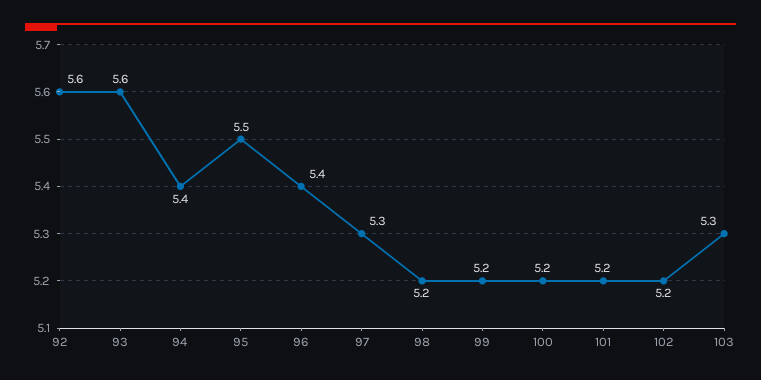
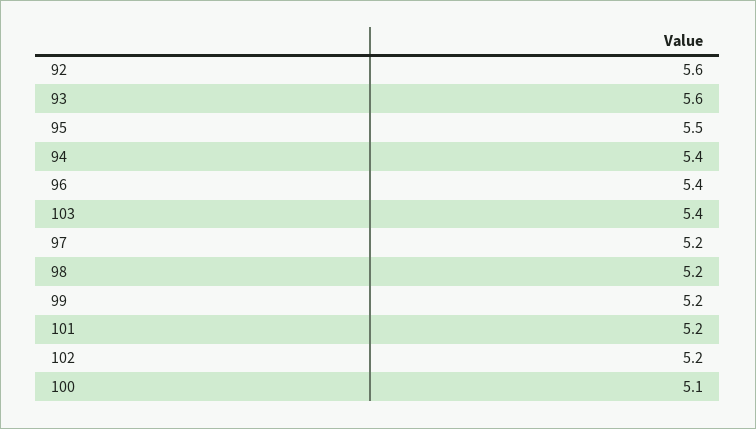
97: 5.3 -> 5.2
100: 5.2 -> 5.1
103: 5.3 -> 5.4

